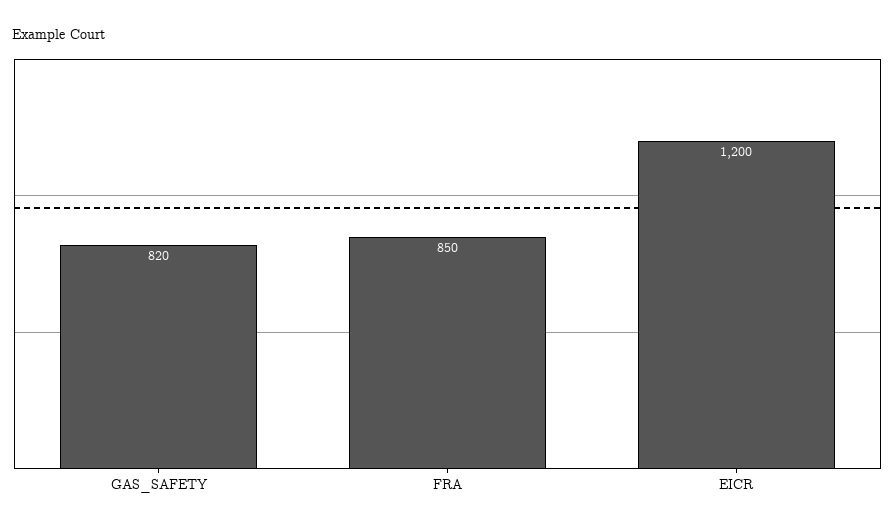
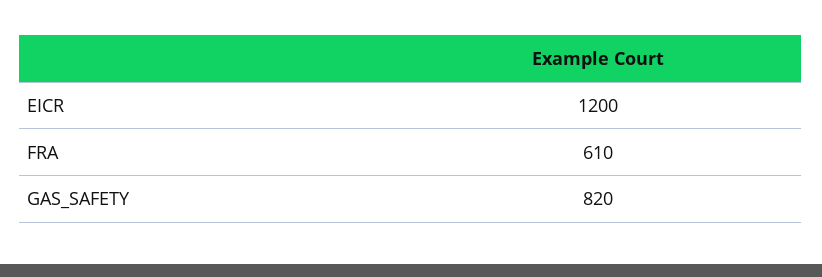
FRA: 850 -> 610

